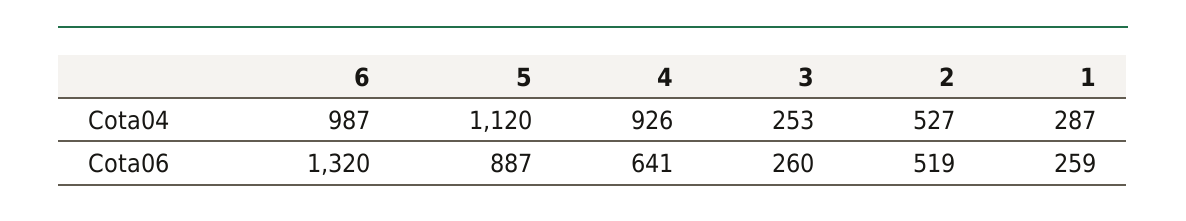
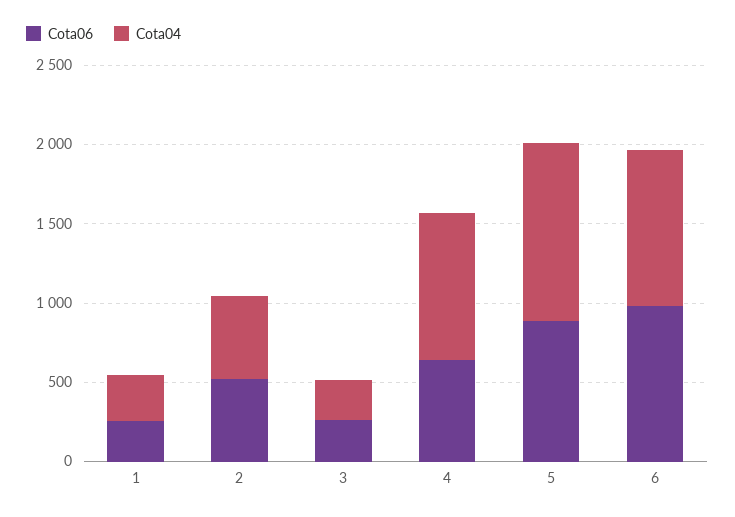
Cota06, 6: 1320 -> 1000

